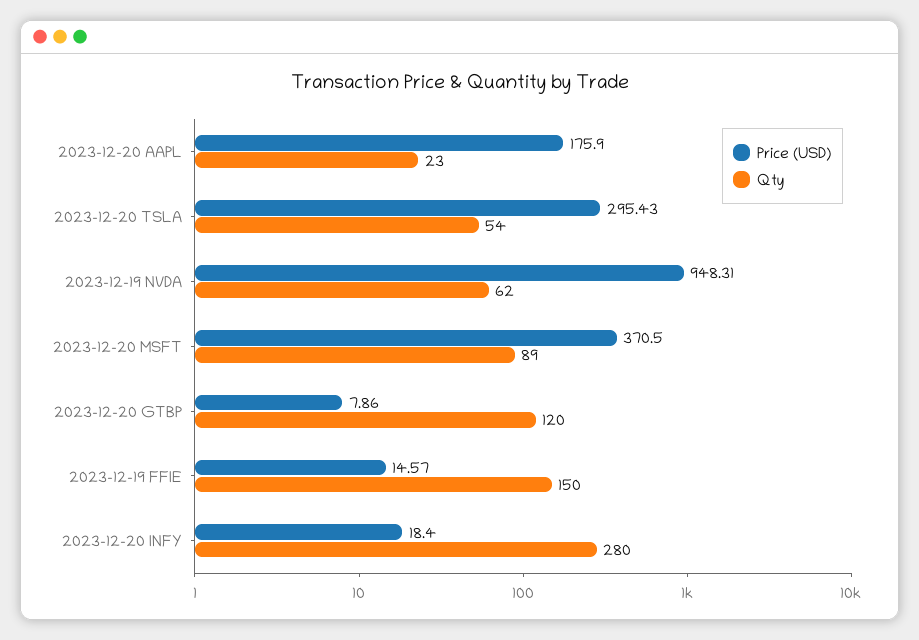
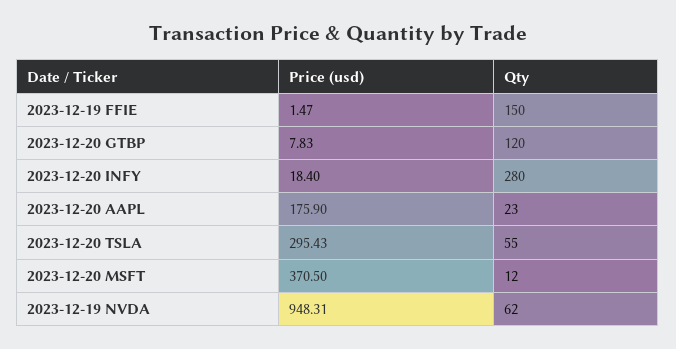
Qty, 2023-12-20 TSLA: 54 -> 55
Qty, 2023-12-20 MSFT: 89 -> 12
Price (USD), 2023-12-20 GTBP: 7.86 -> 7.83
Price (USD), 2023-12-19 FFIE: 14.57 -> 1.47

